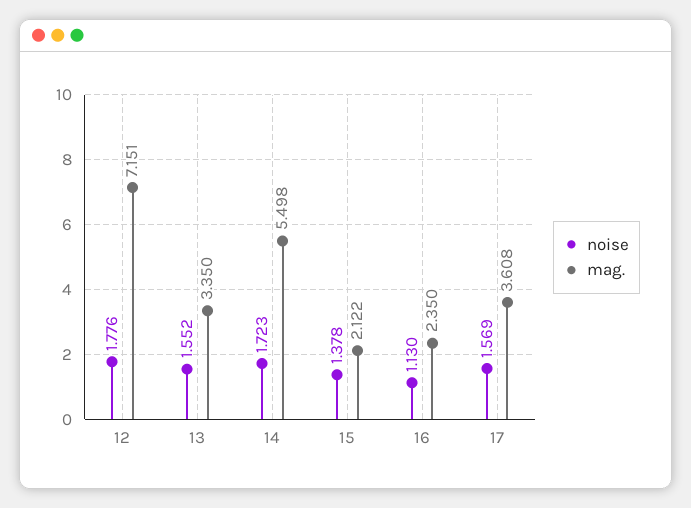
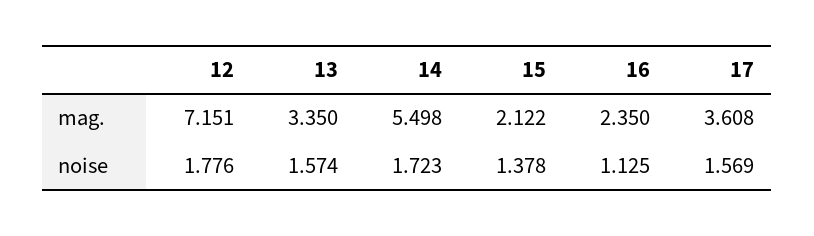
noise, 13: 1.552 -> 1.574
noise, 16: 1.13 -> 1.125

